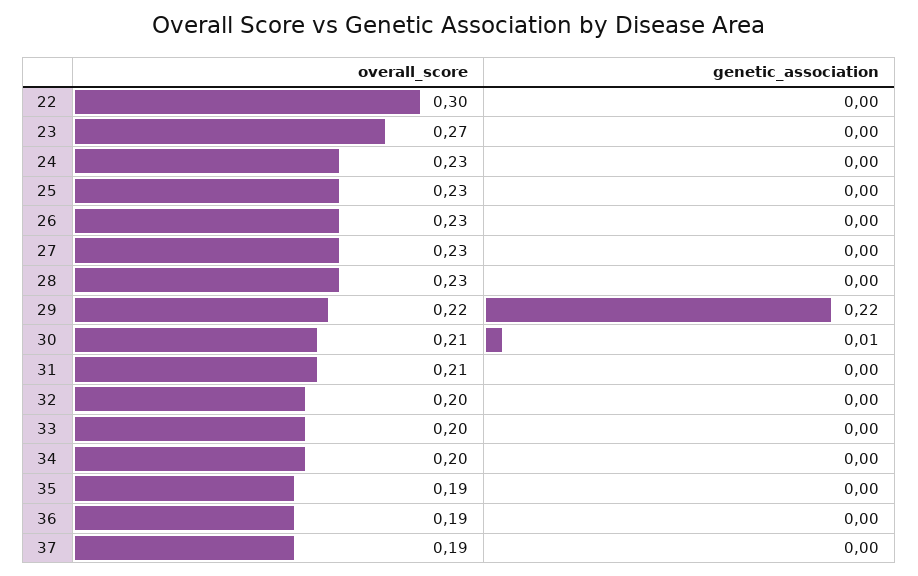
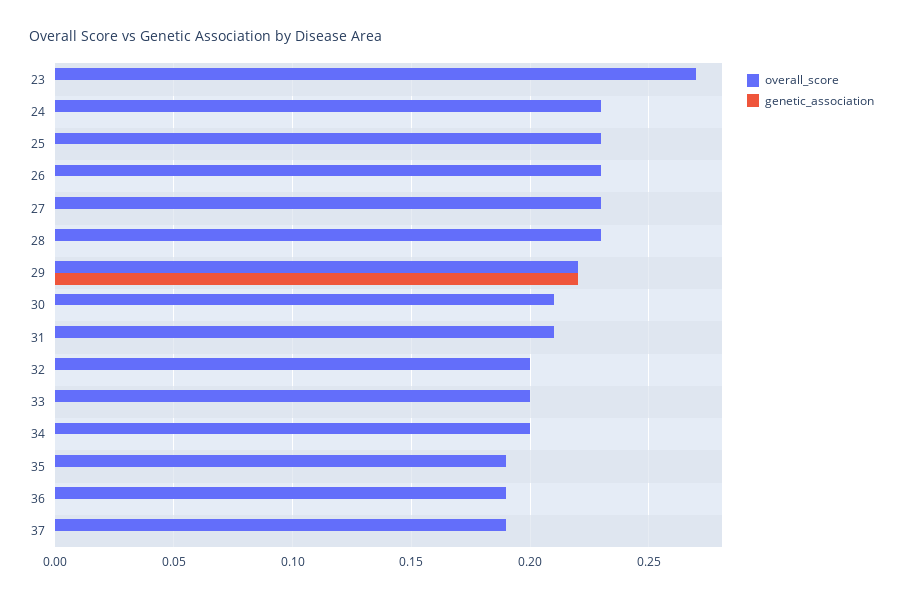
overall_score, 22: 0.3 -> none
genetic_association, 22: 0 -> none
genetic_association, 30: 0.01 -> 0

